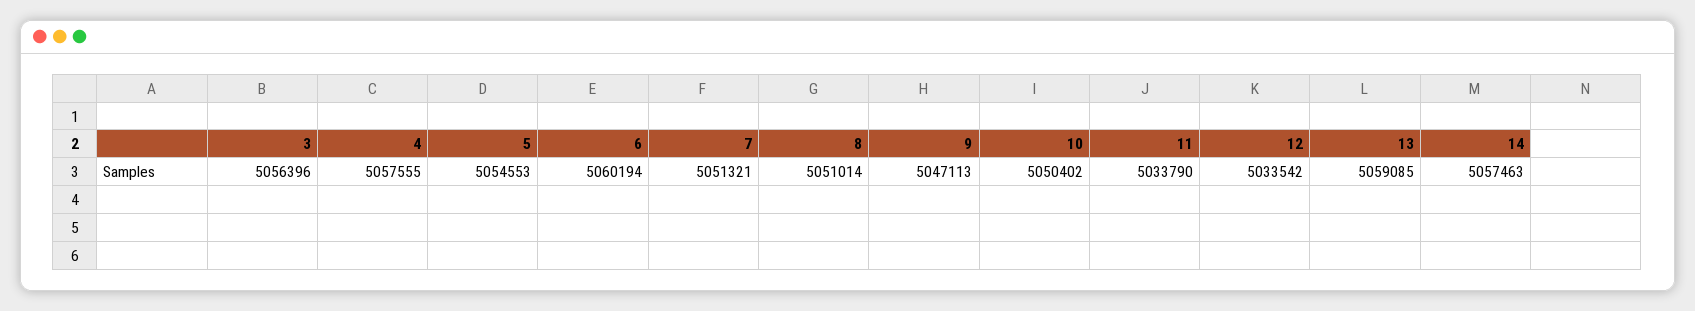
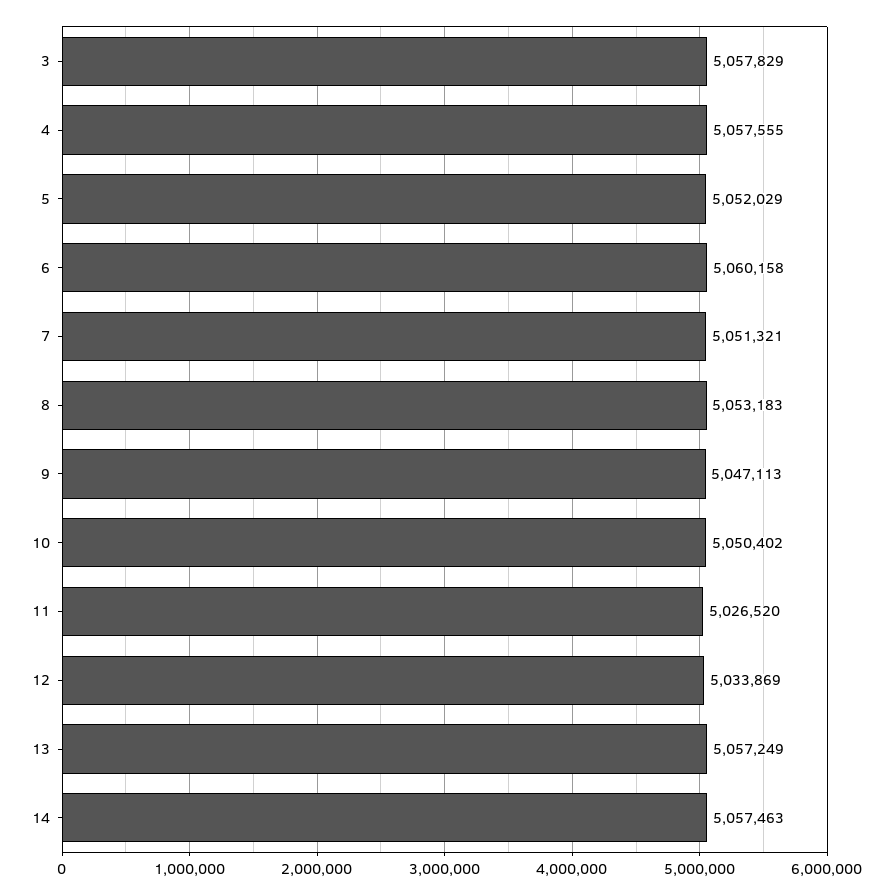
3: 5056396 -> 5057829
5: 5054553 -> 5052029
6: 5060194 -> 5060158
8: 5051014 -> 5053183
11: 5033790 -> 5026520
12: 5033542 -> 5033869
13: 5059085 -> 5057249

